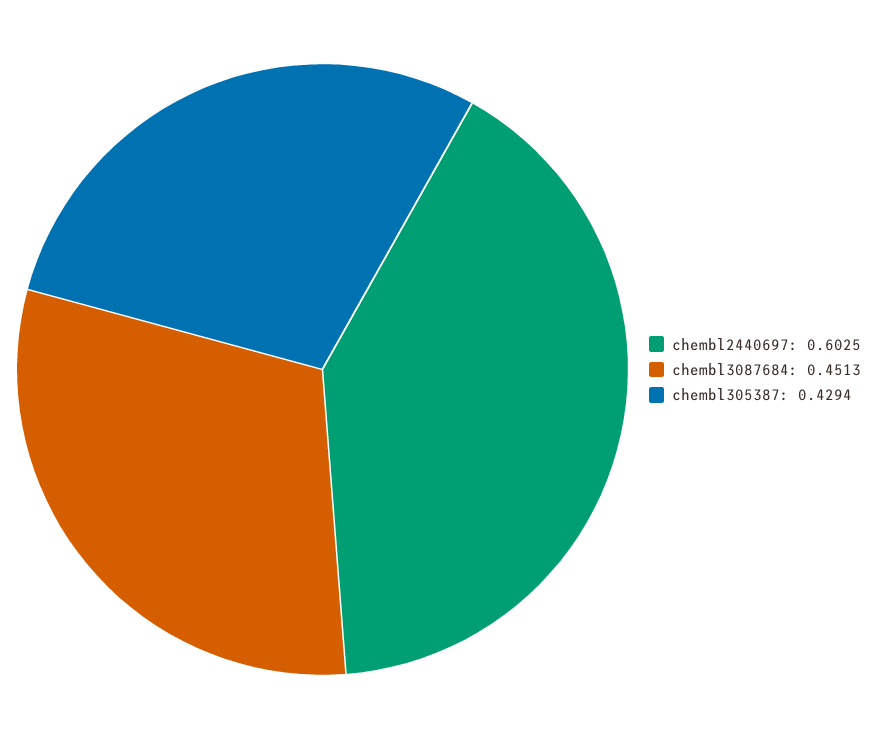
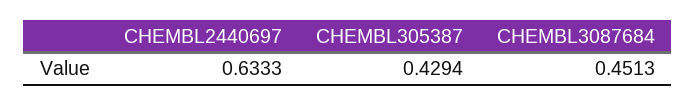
chembl2440697: 0.6025 -> 0.6333

